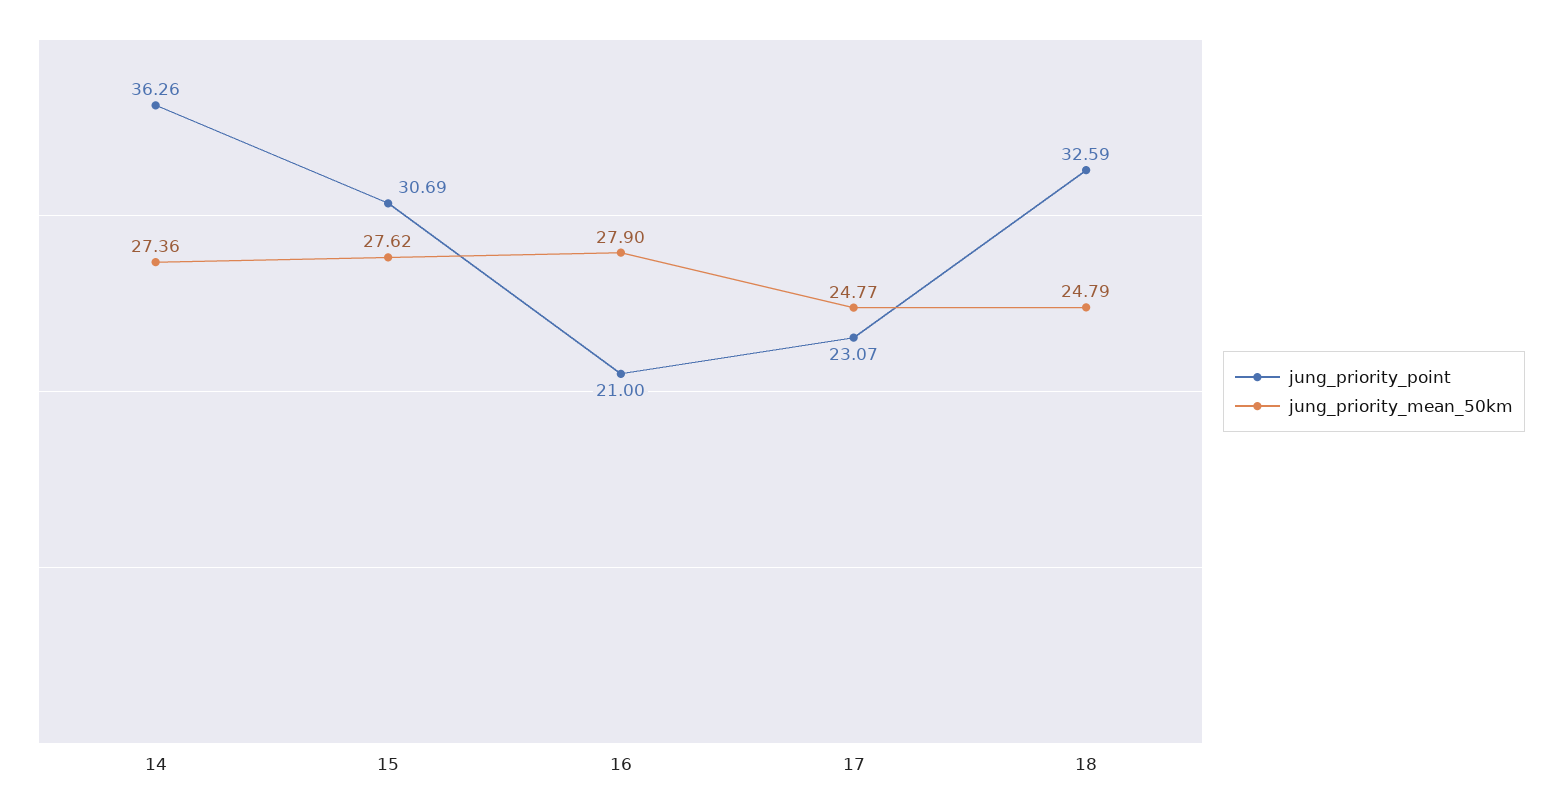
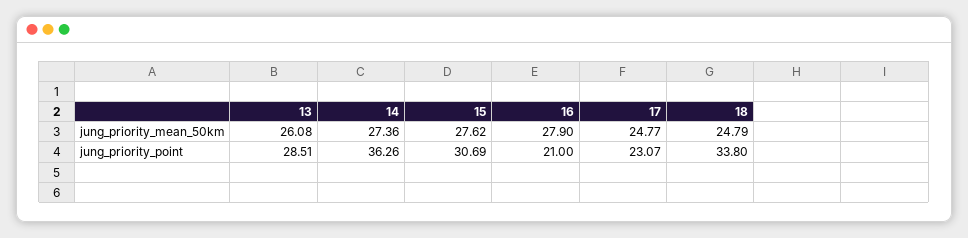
jung_priority_point, 18: 32.59 -> 33.8
jung_priority_mean_50km, 13: none -> 26.08
jung_priority_point, 13: none -> 28.51

